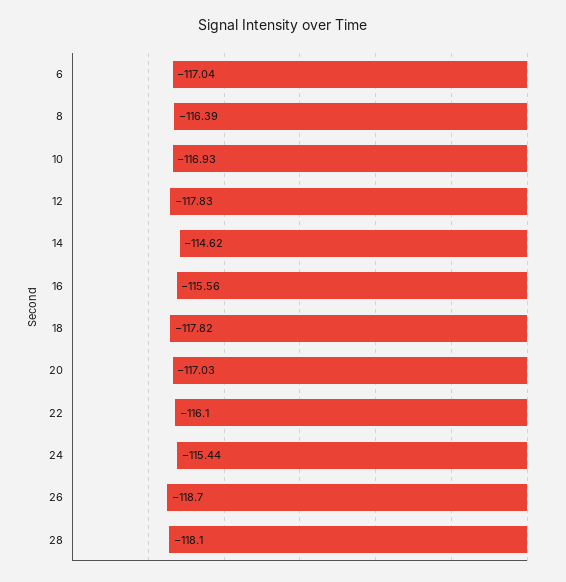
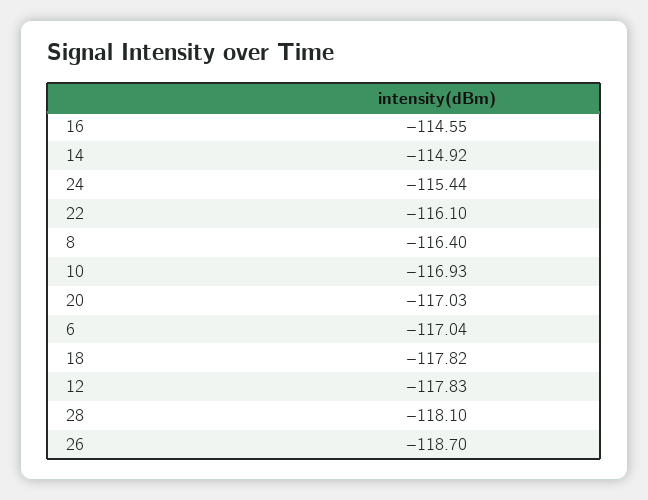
8: -116.39 -> -116.4
14: -114.62 -> -114.92
16: -115.56 -> -114.55

